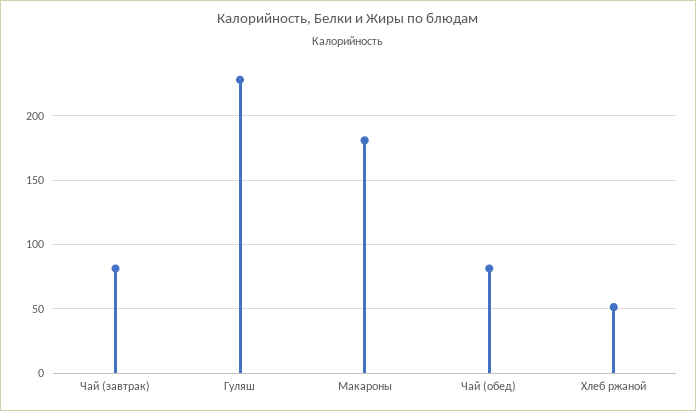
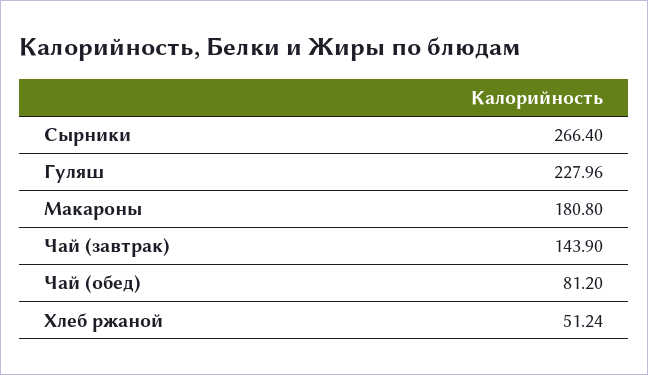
Чай (завтрак): 80 -> 143.9
Сырники: none -> 266.4

